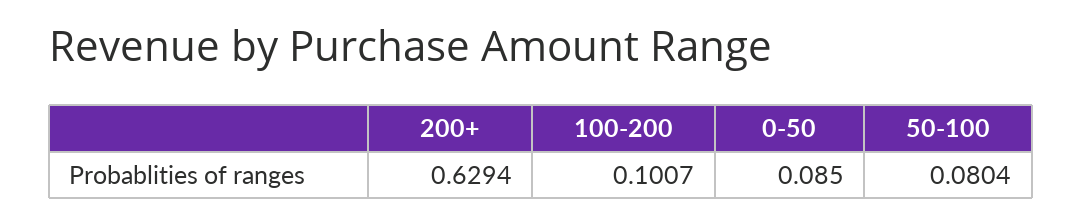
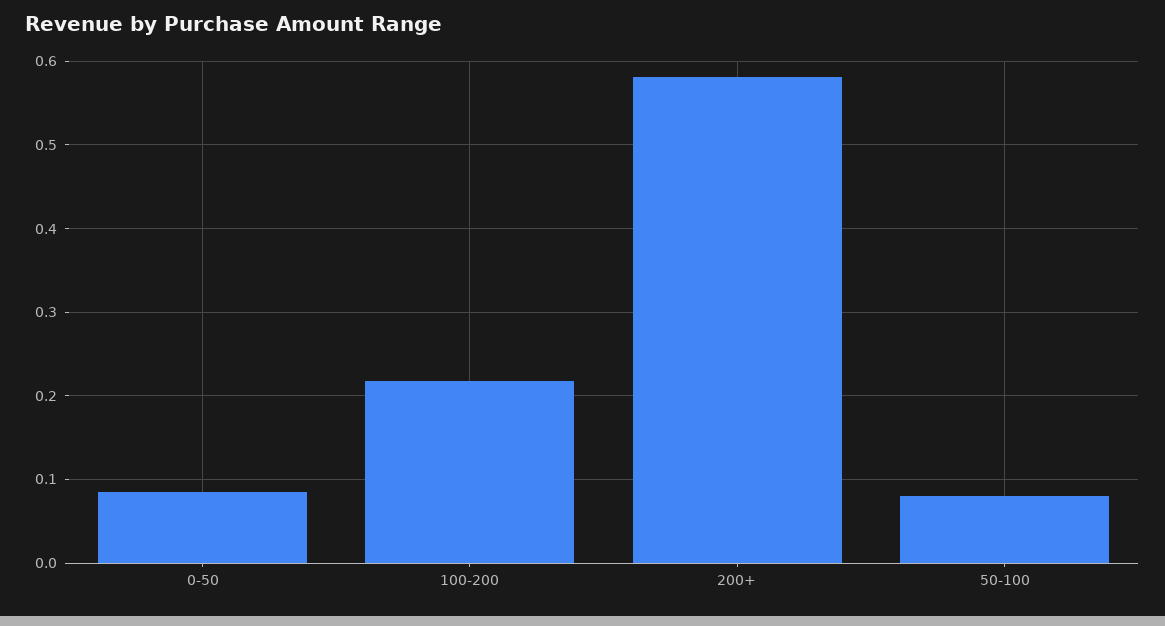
200+: 0.6294 -> 0.58
100-200: 0.1007 -> 0.22

